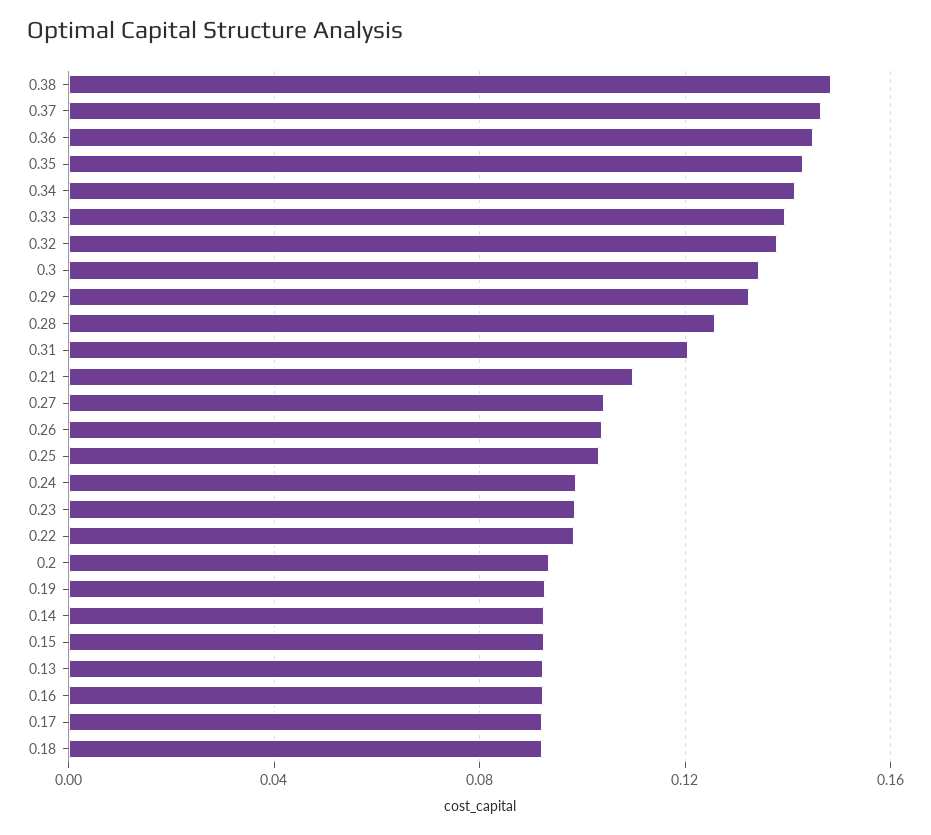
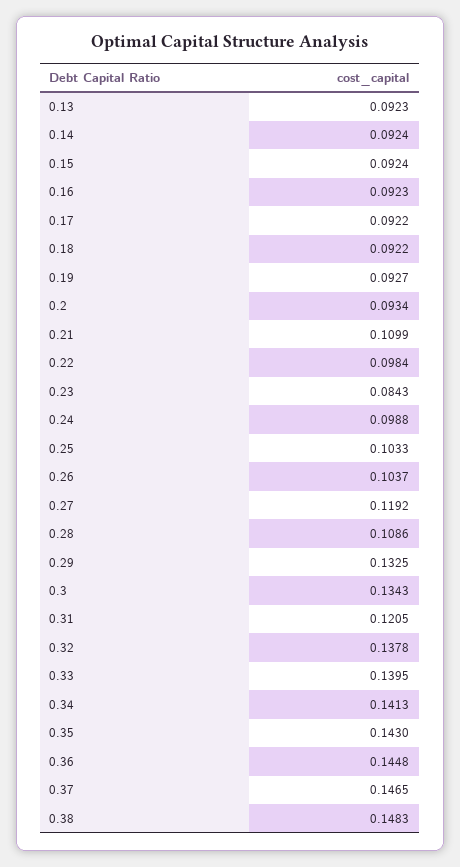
0.28: 0.125 -> 0.1086
0.27: 0.105 -> 0.1192
0.23: 0.1 -> 0.0843

